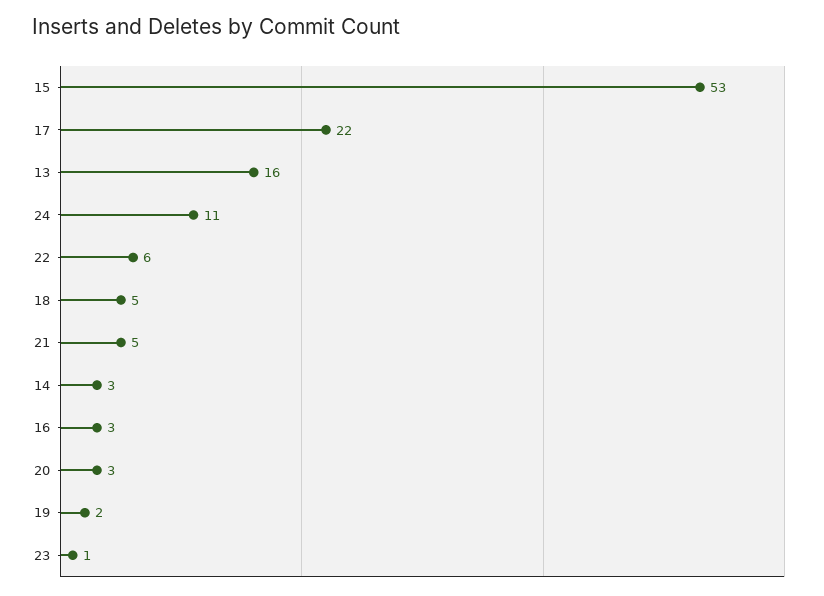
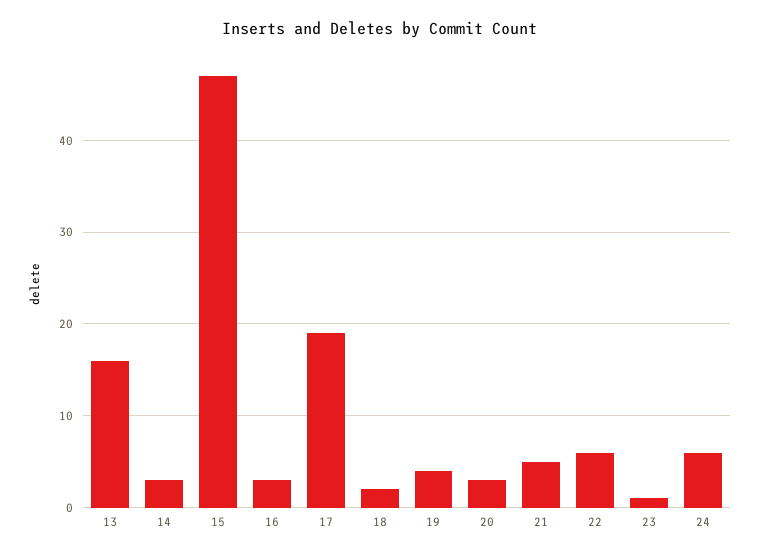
15: 53 -> 47
17: 22 -> 19
24: 11 -> 6
18: 5 -> 2
19: 2 -> 4

